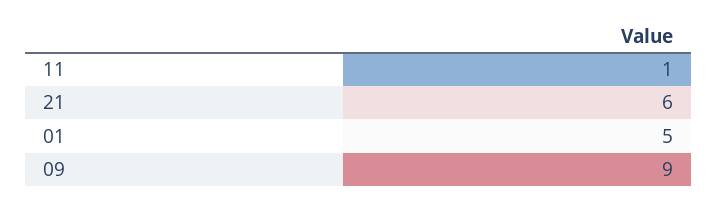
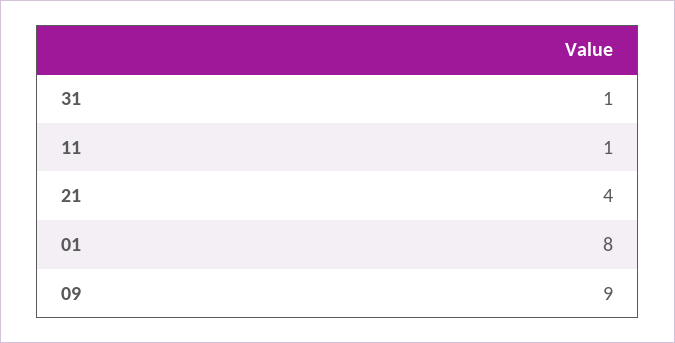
21: 6 -> 4
01: 5 -> 8
31: none -> 1

